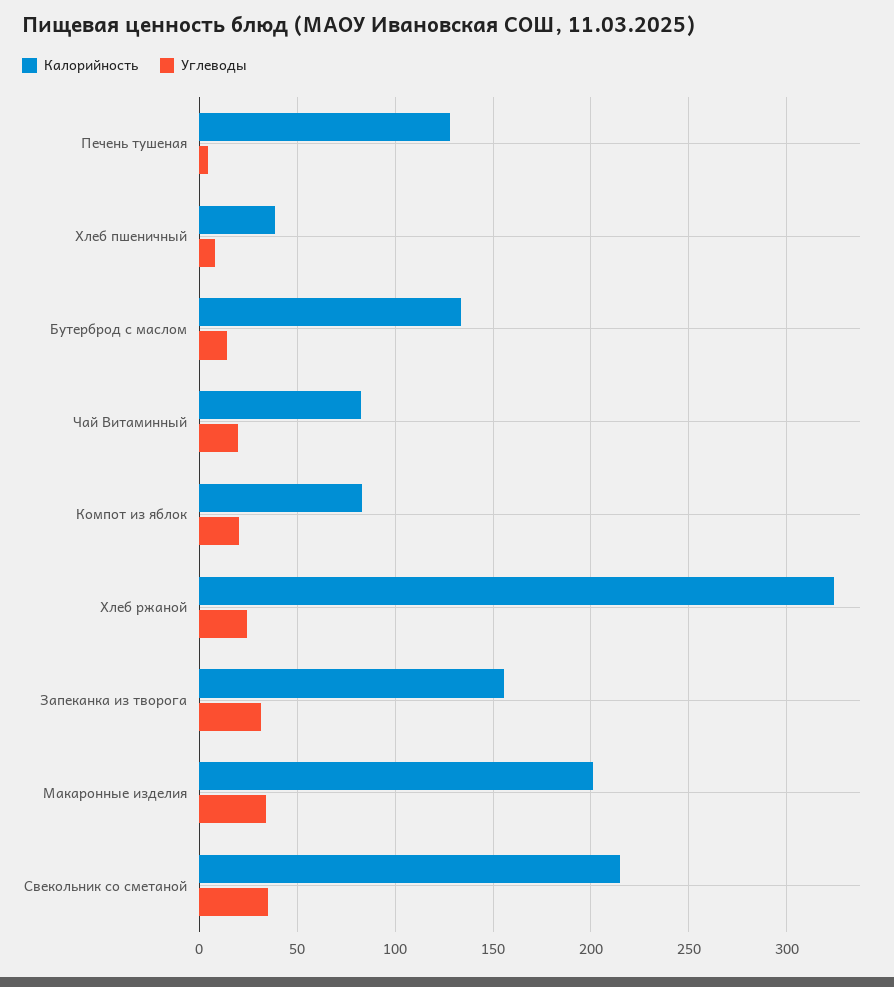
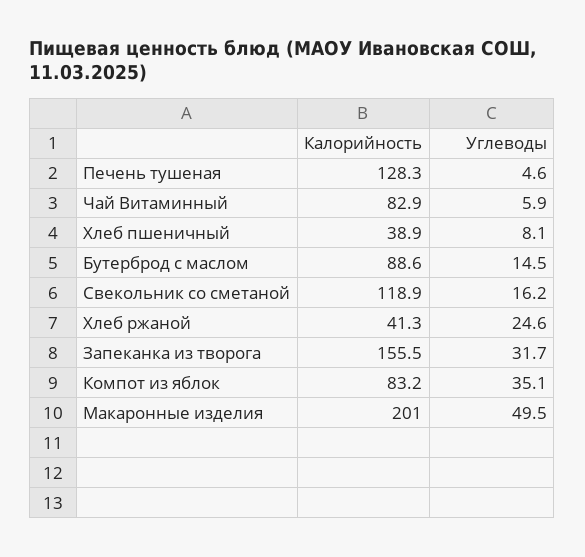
Калорийность, Бутерброд с маслом: 135 -> 88.6
Углеводы, Чай Витаминный: 20 -> 5.9
Углеводы, Компот из яблок: 20 -> 35.1
Калорийность, Хлеб ржаной: 325 -> 41.3
Углеводы, Макаронные изделия: 35 -> 49.5
Калорийность, Свекольник со сметаной: 215 -> 118.9
Углеводы, Свекольник со сметаной: 35 -> 16.2

